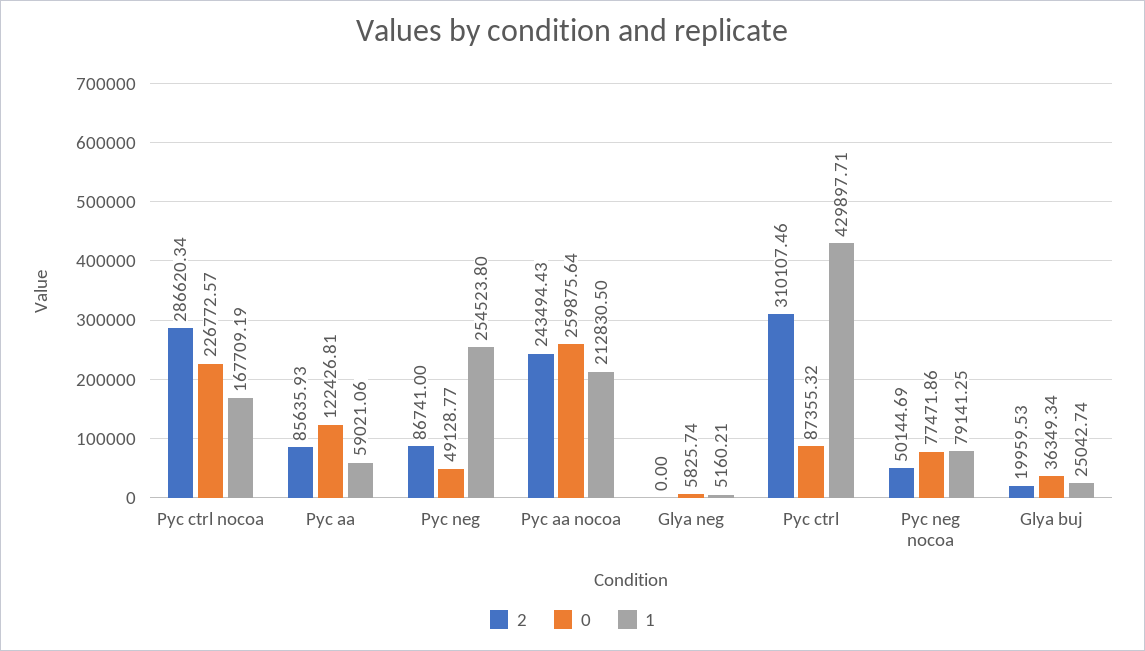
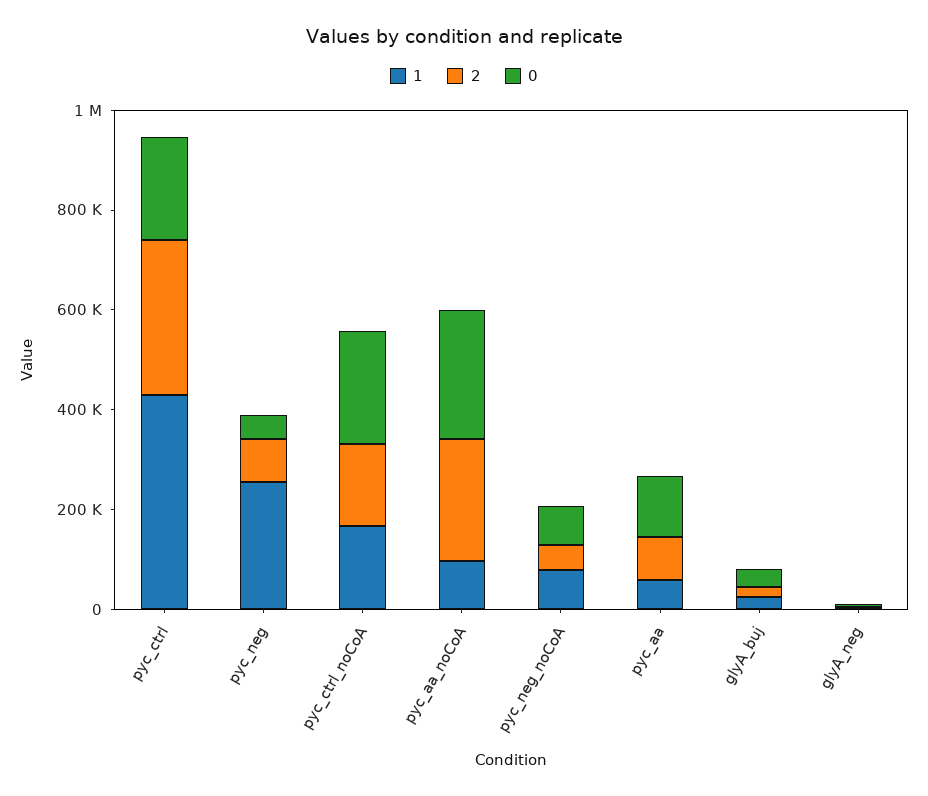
2, Pyc ctrl nocoa: 286620.34 -> 150000
1, Pyc aa nocoa: 212830.5 -> 100000
0, Pyc ctrl: 87355.32 -> 200000

